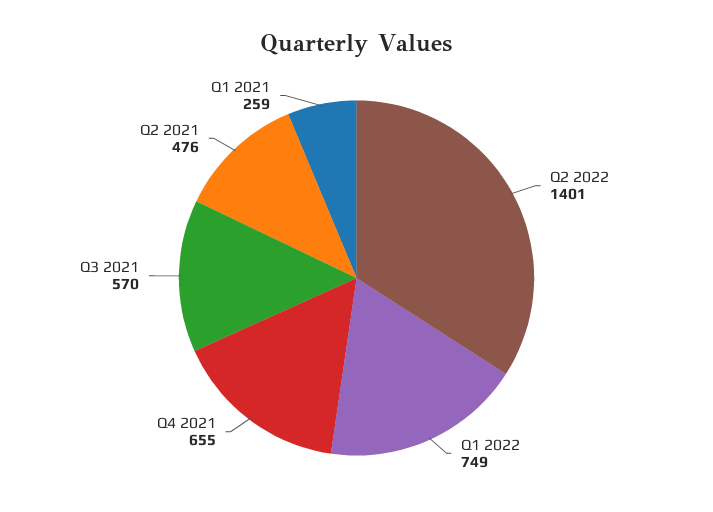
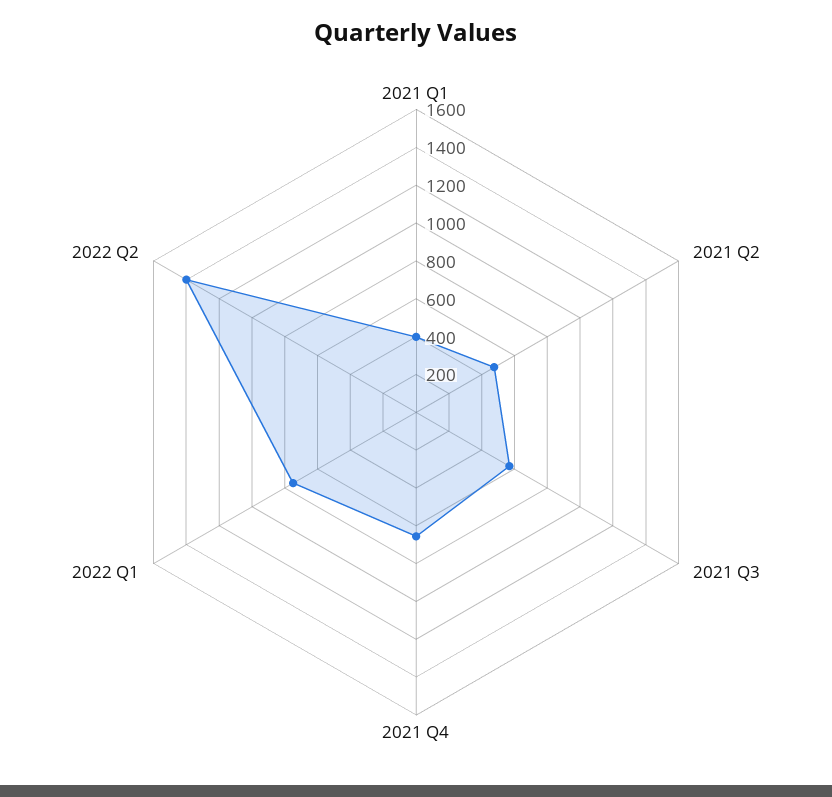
Q1 2021: 259 -> 400

